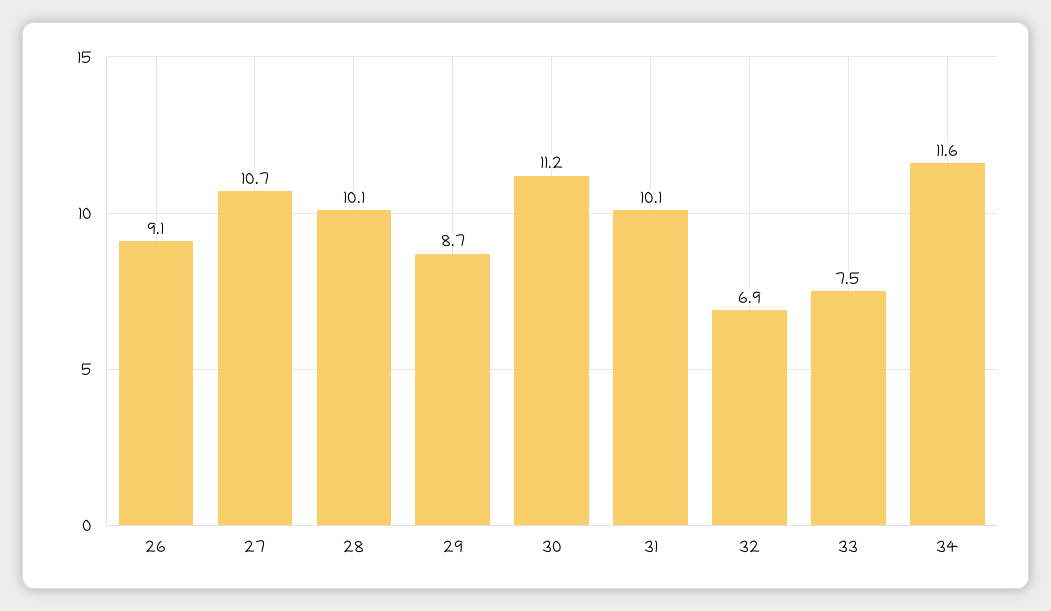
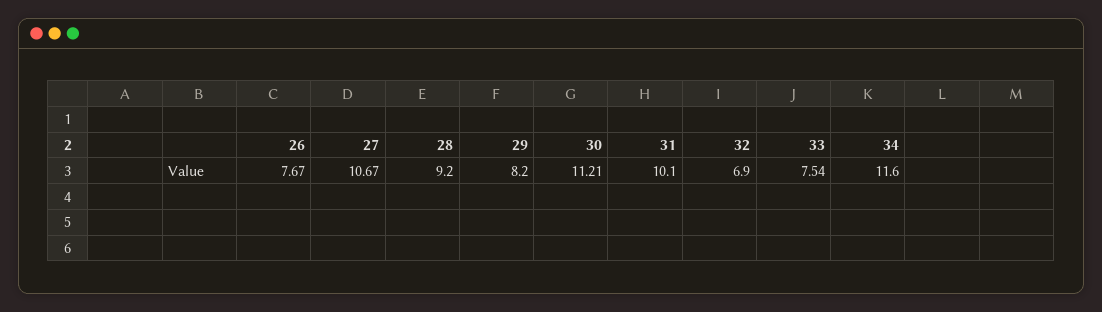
26: 9.1 -> 7.67
28: 10.1 -> 9.2
29: 8.7 -> 8.2

